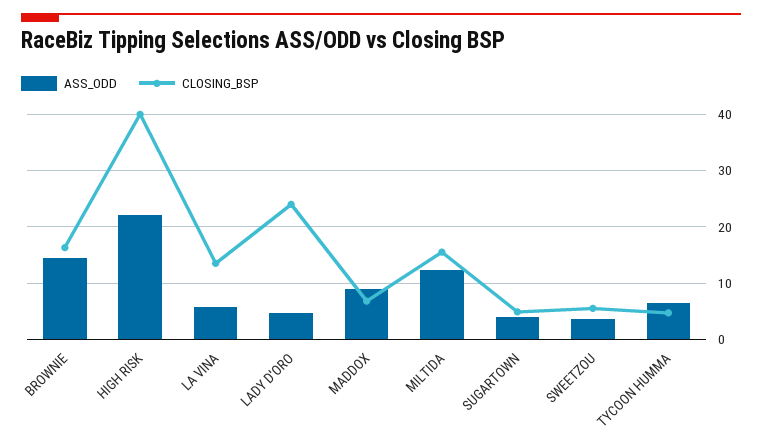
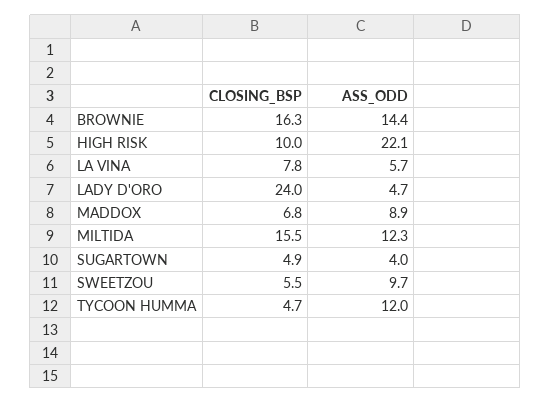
CLOSING_BSP, HIGH RISK: 40 -> 10
CLOSING_BSP, LA VINA: 14 -> 7.8
ASS_ODD, SWEETZOU: 4 -> 9.7
ASS_ODD, TYCOON HUMMA: 6 -> 12

